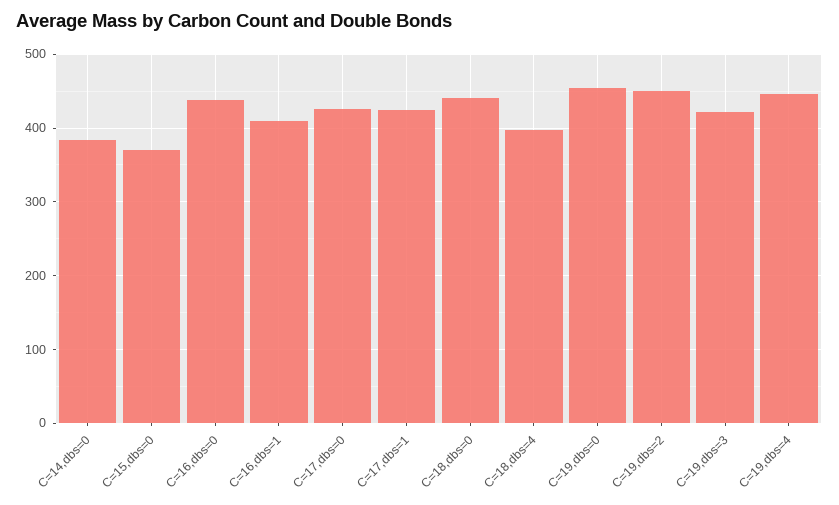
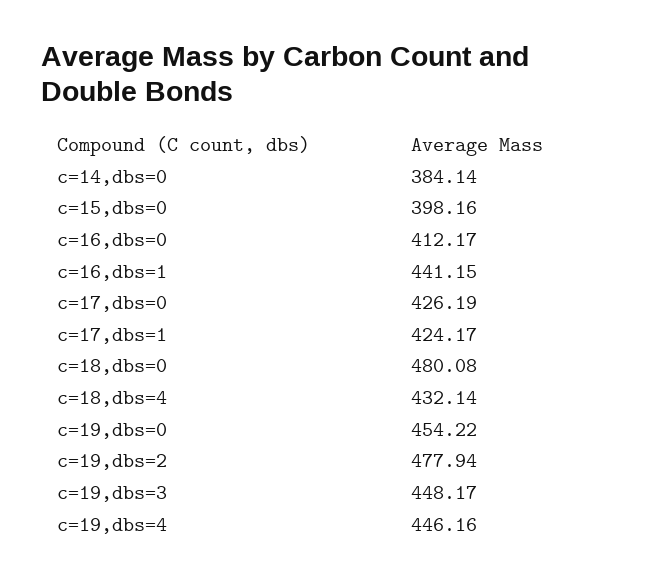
C=15,dbs=0: 370 -> 398.16
C=16,dbs=0: 440 -> 412.17
C=16,dbs=1: 410 -> 441.15
C=18,dbs=0: 440 -> 480.08
C=18,dbs=4: 400 -> 432.14
C=19,dbs=2: 450 -> 477.94
C=19,dbs=3: 420 -> 448.17

